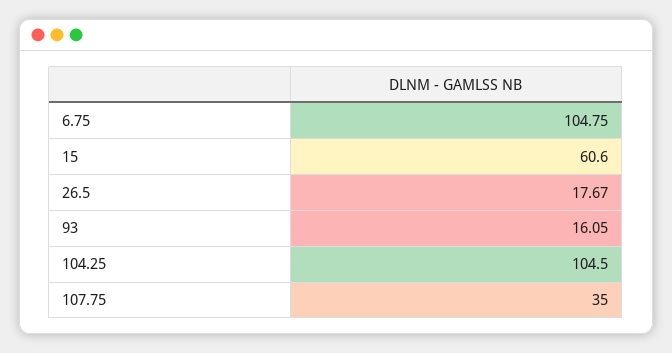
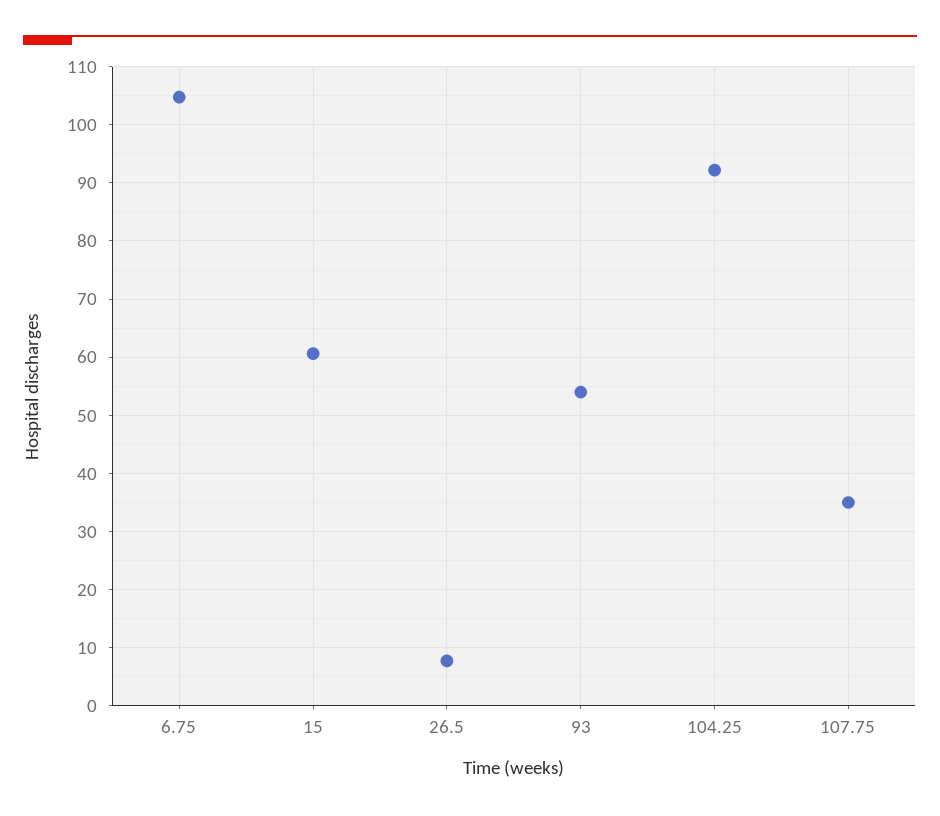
26.5: 17.67 -> 8
93: 16.05 -> 54
104.25: 104.5 -> 92

